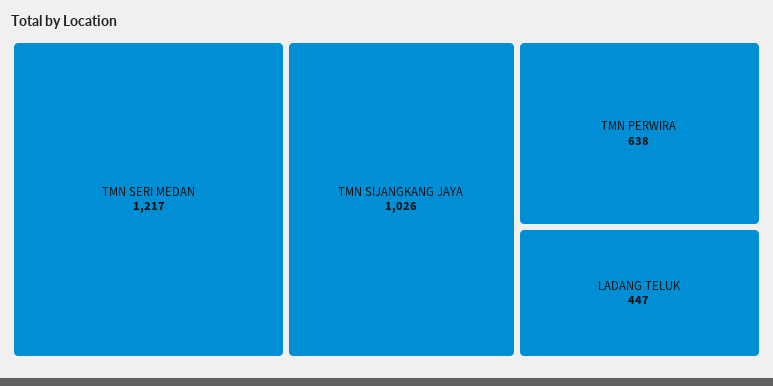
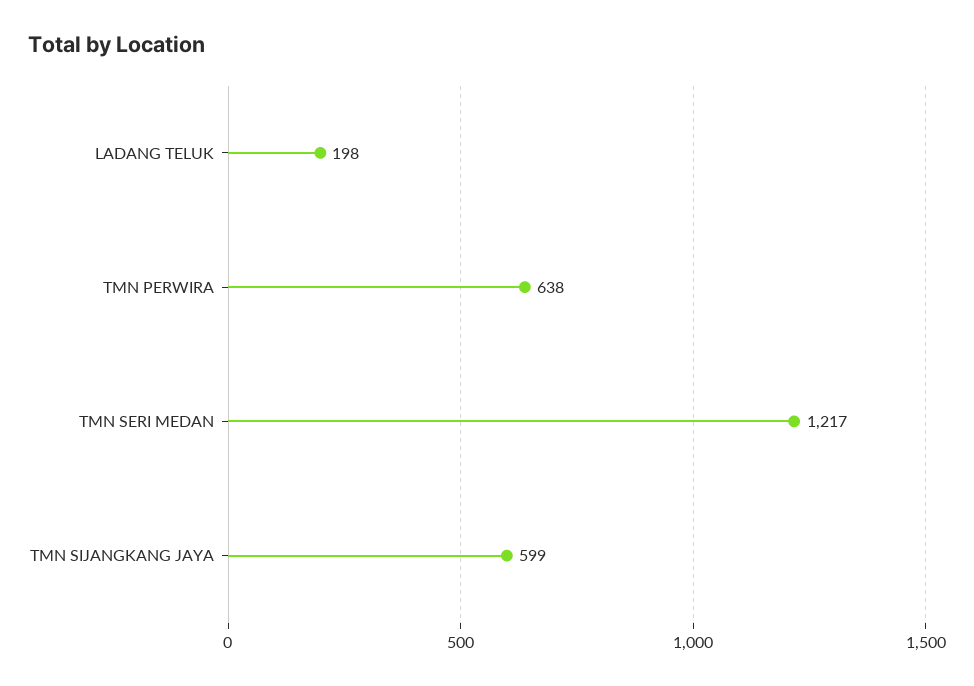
TMN SIJANGKANG JAYA: 1026 -> 599
LADANG TELUK: 447 -> 198

